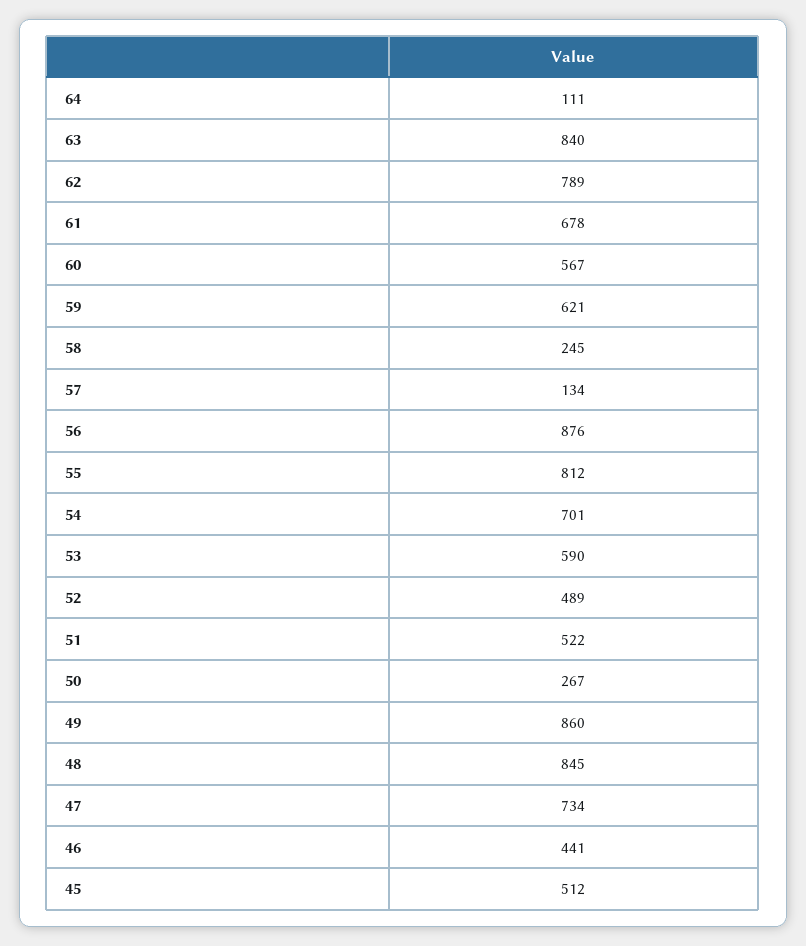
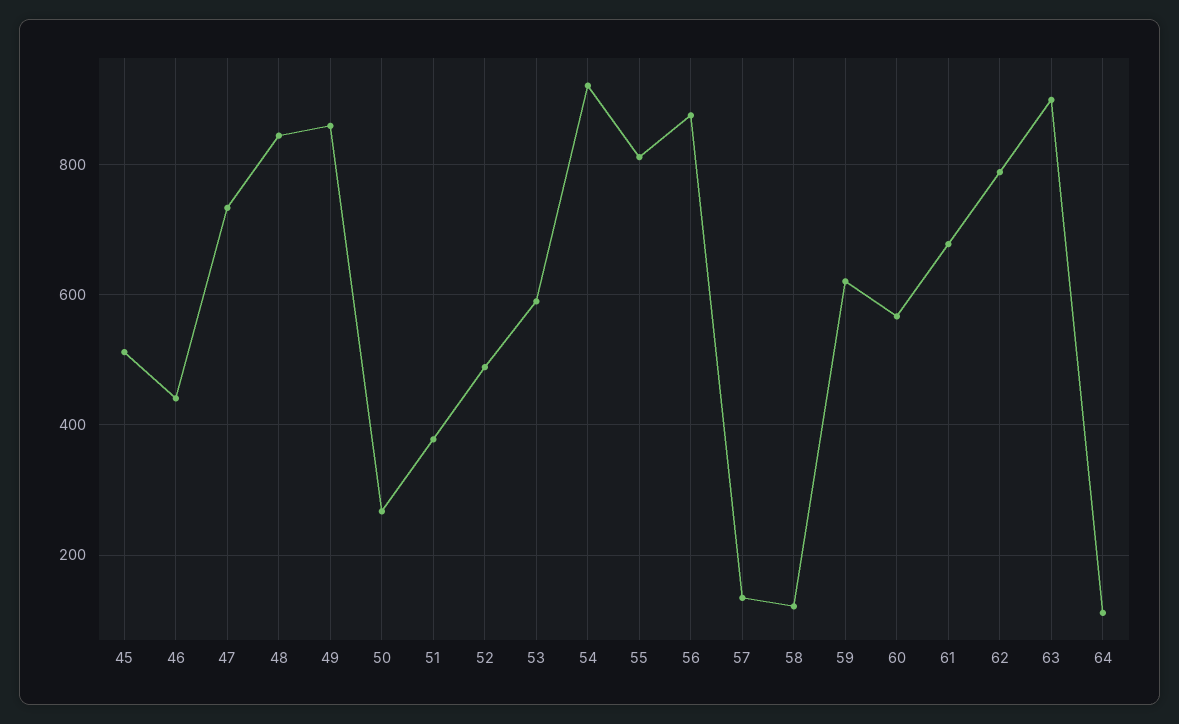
63: 840 -> 900
58: 245 -> 120
54: 701 -> 920
51: 522 -> 380

